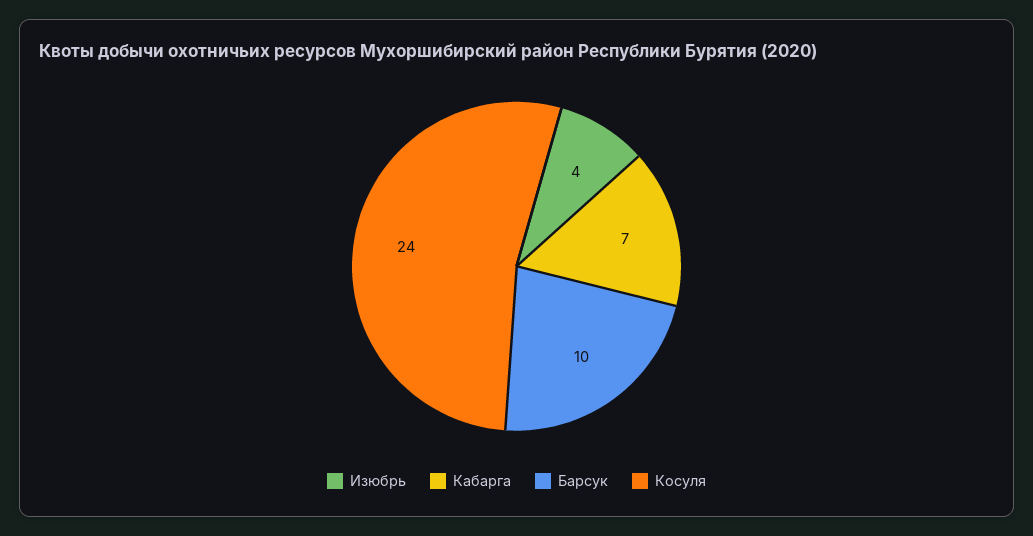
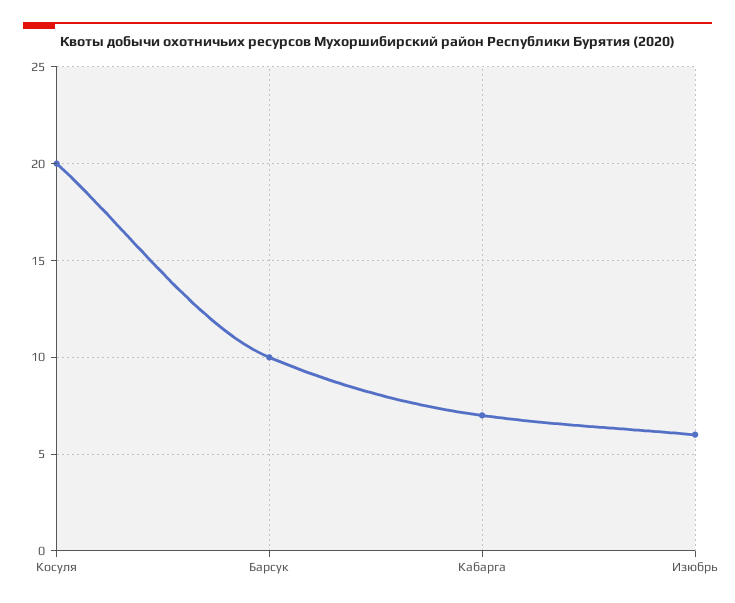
Изюбрь: 4 -> 6
Косуля: 24 -> 20

